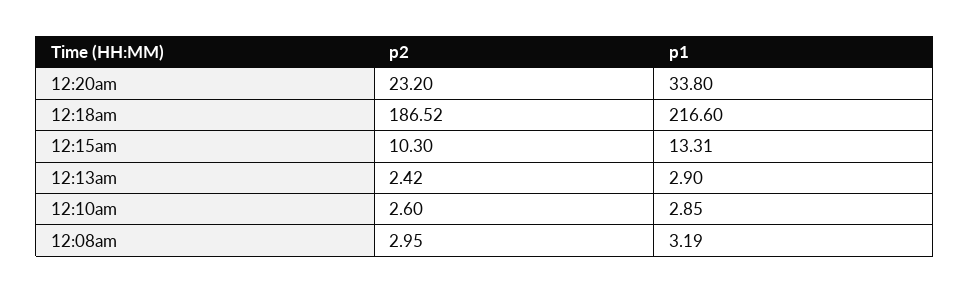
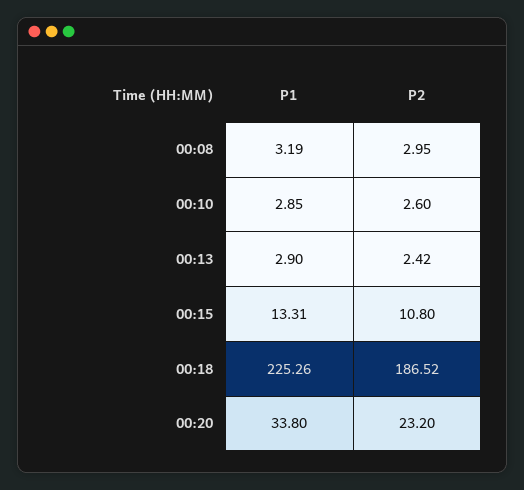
p1, 12:18am: 216.6 -> 225.26
p2, 12:15am: 10.3 -> 10.8

